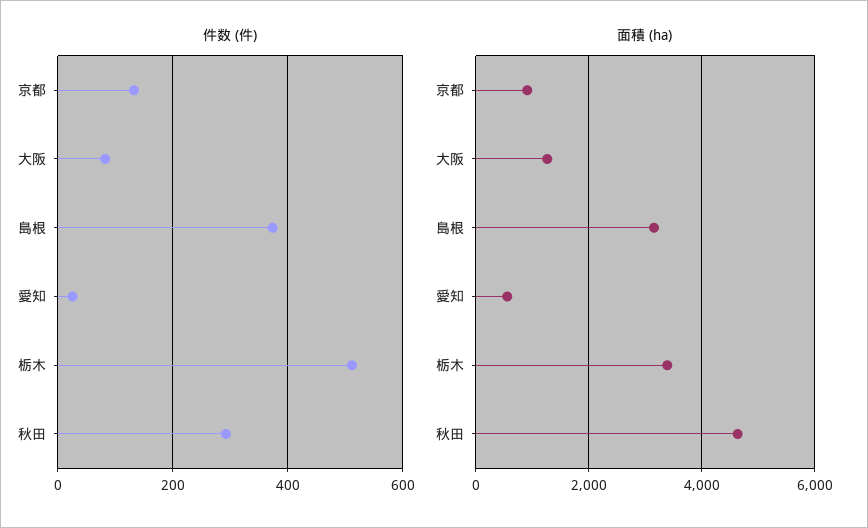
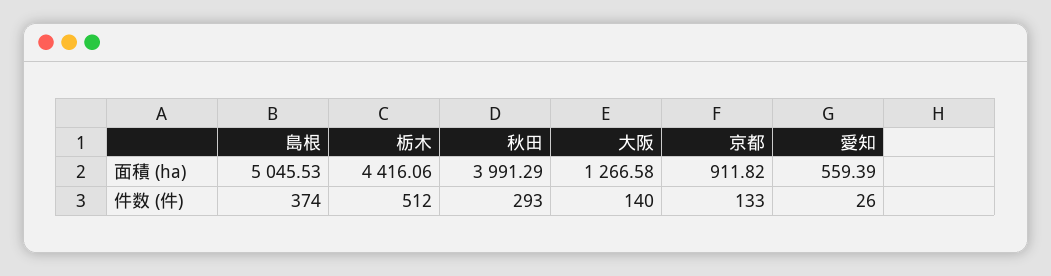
件数 (件), 大阪: 80 -> 140
面積 (ha), 島根: 3200 -> 5045.53
面積 (ha), 栃木: 3400 -> 4416.06
面積 (ha), 秋田: 4600 -> 3991.29

